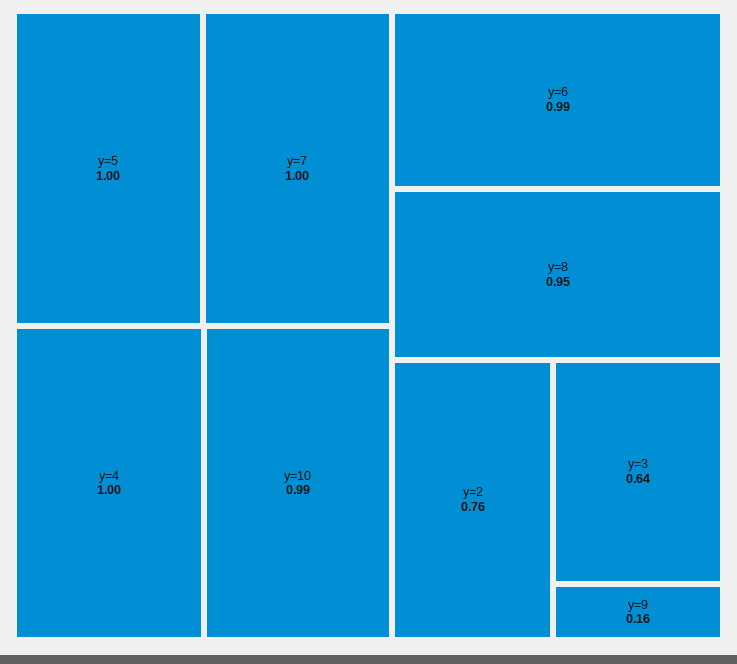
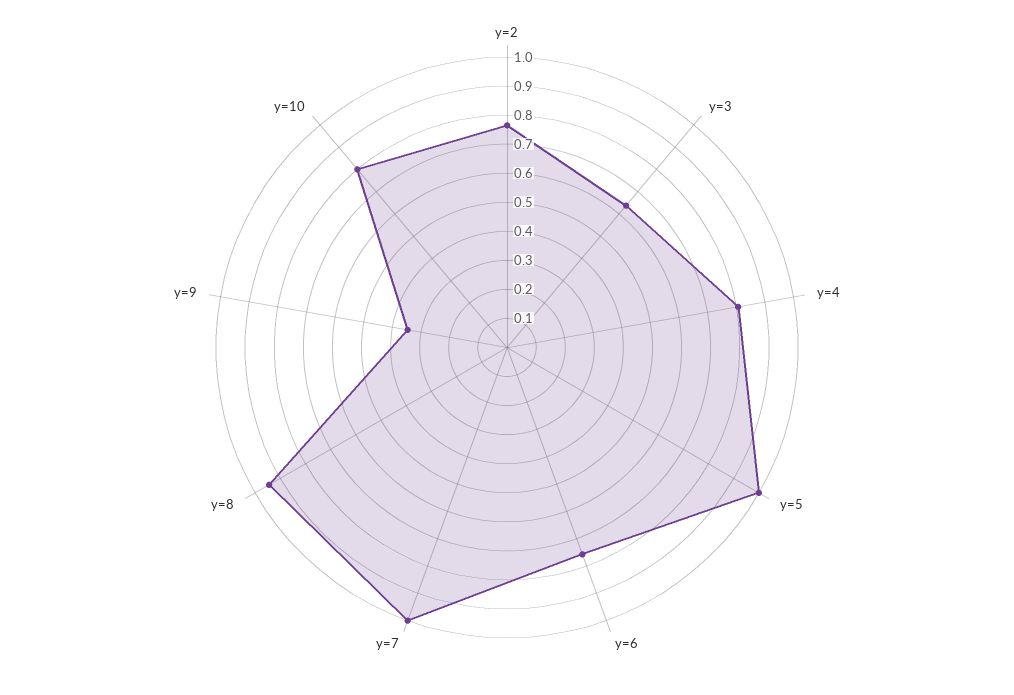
y=4: 1 -> 0.8
y=10: 0.99 -> 0.8
y=6: 0.99 -> 0.75
y=9: 0.16 -> 0.35

